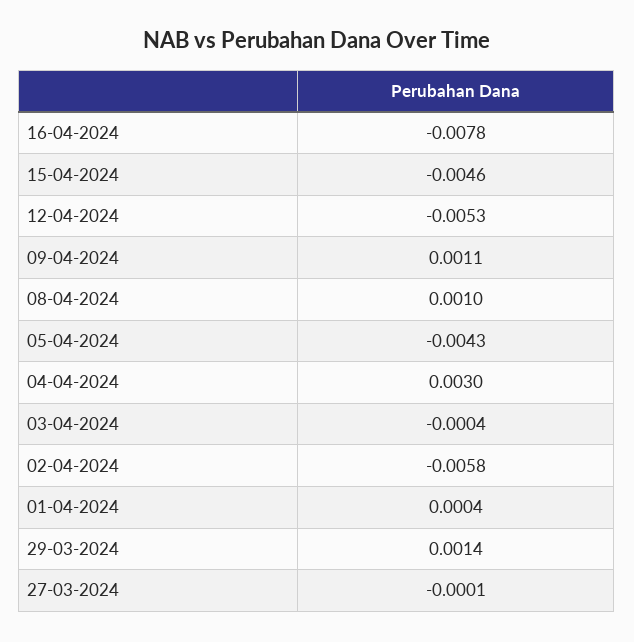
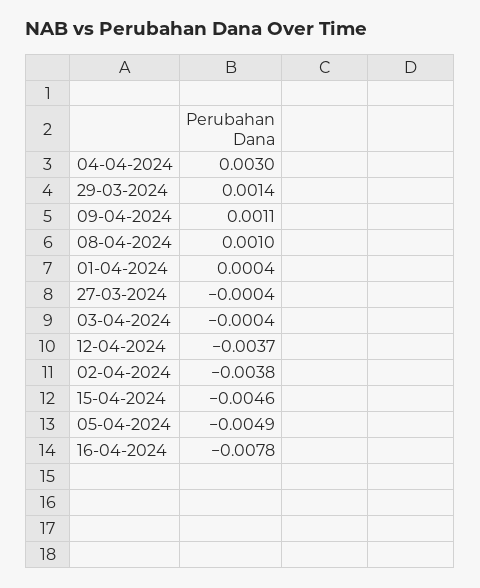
12-04-2024: -0.0053 -> -0.0037
05-04-2024: -0.0043 -> -0.0049
02-04-2024: -0.0058 -> -0.0038
27-03-2024: -0.0001 -> -0.0004

